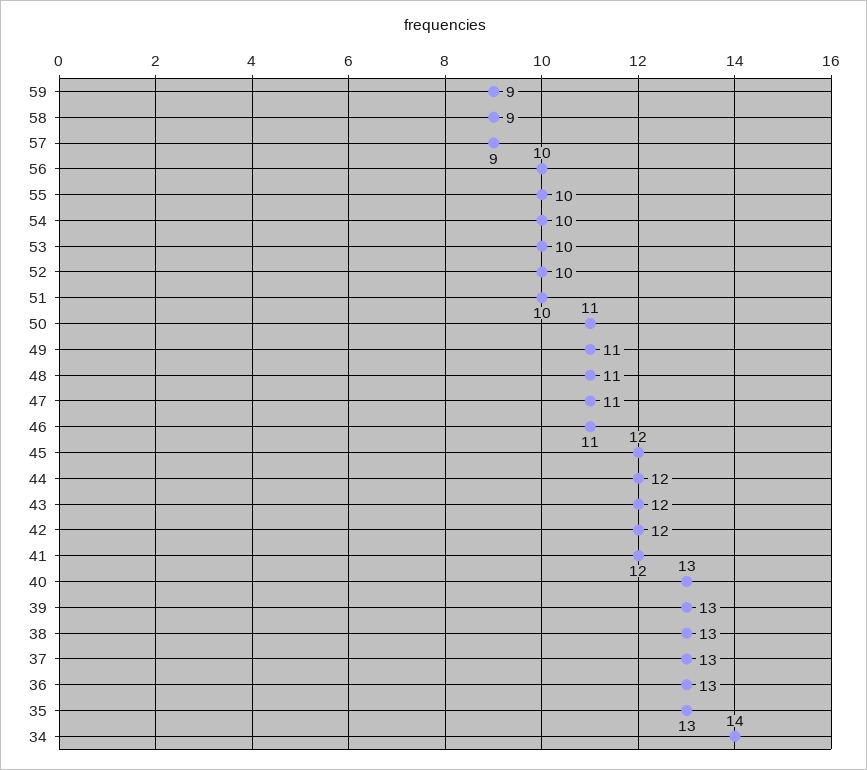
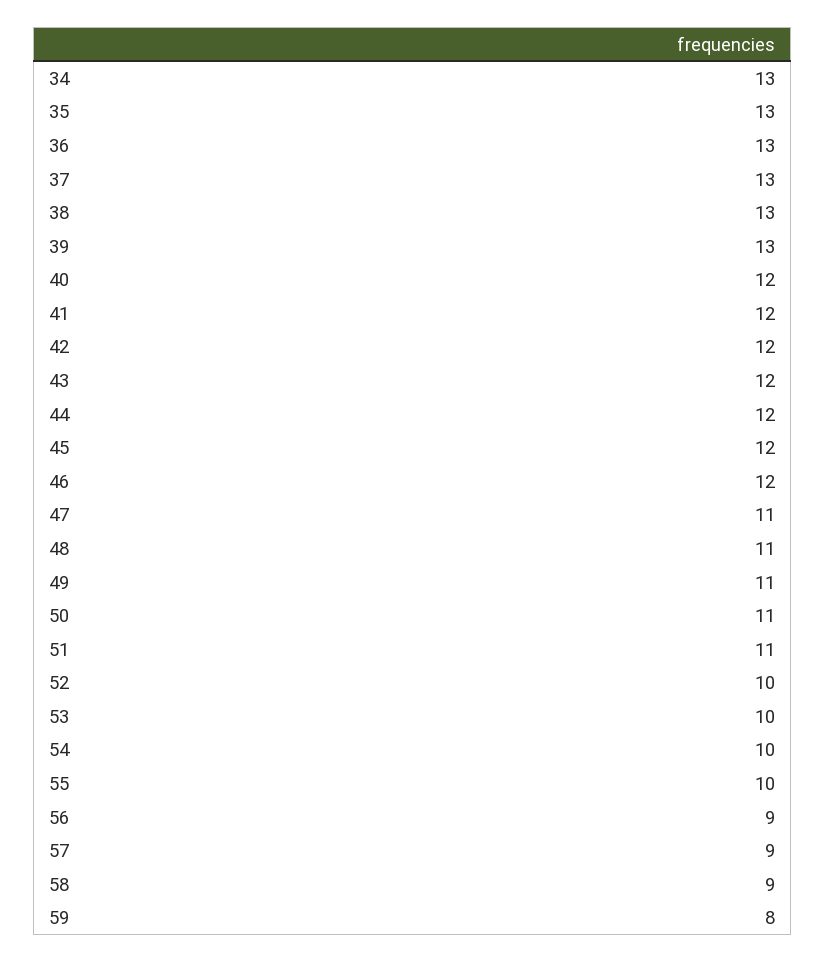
59: 9 -> 8
56: 10 -> 9
51: 10 -> 11
46: 11 -> 12
40: 13 -> 12
34: 14 -> 13

